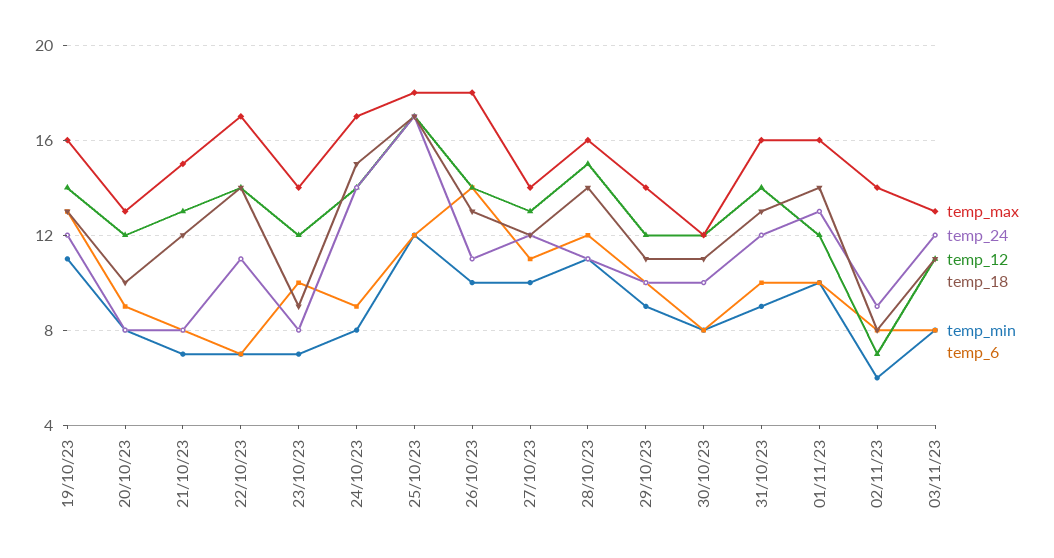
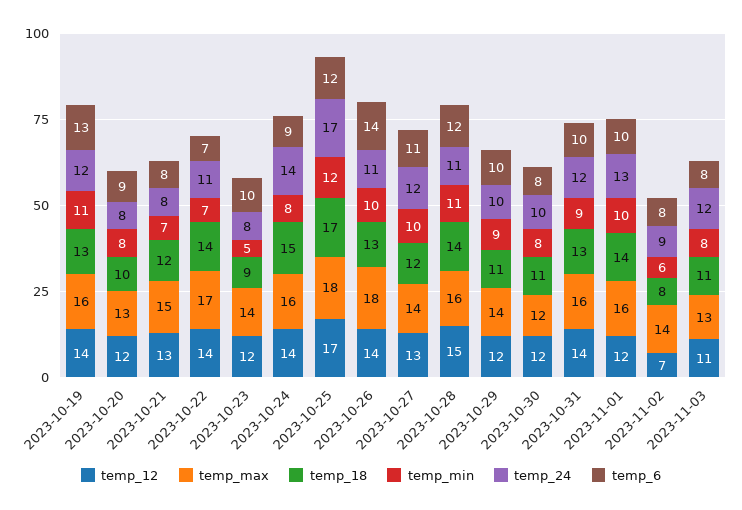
temp_min, 23/10/23: 7 -> 5
temp_max, 24/10/23: 17 -> 16

